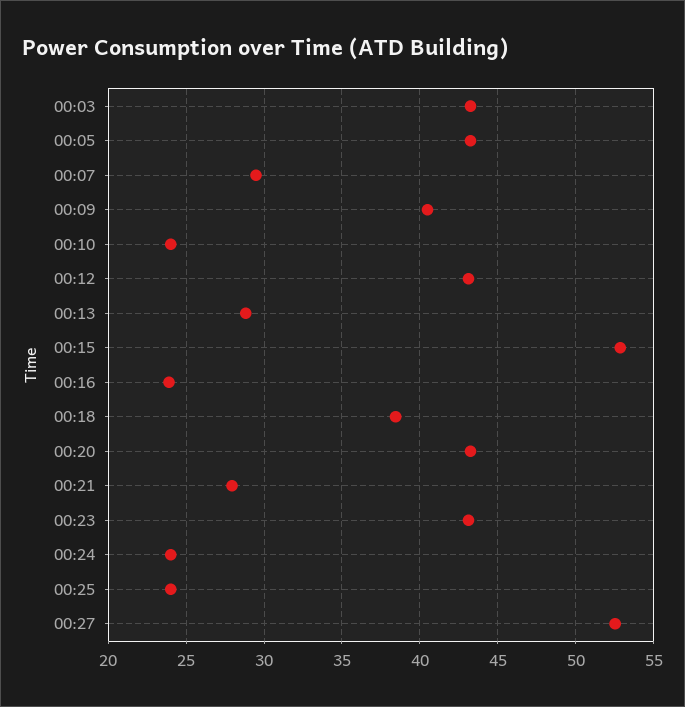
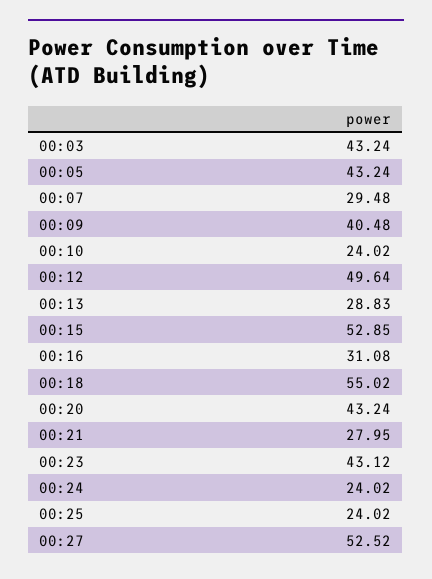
00:12: 43 -> 49.64
00:16: 24 -> 31.08
00:18: 38.5 -> 55.02

